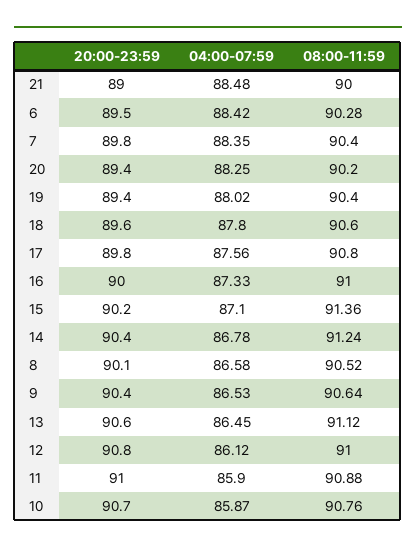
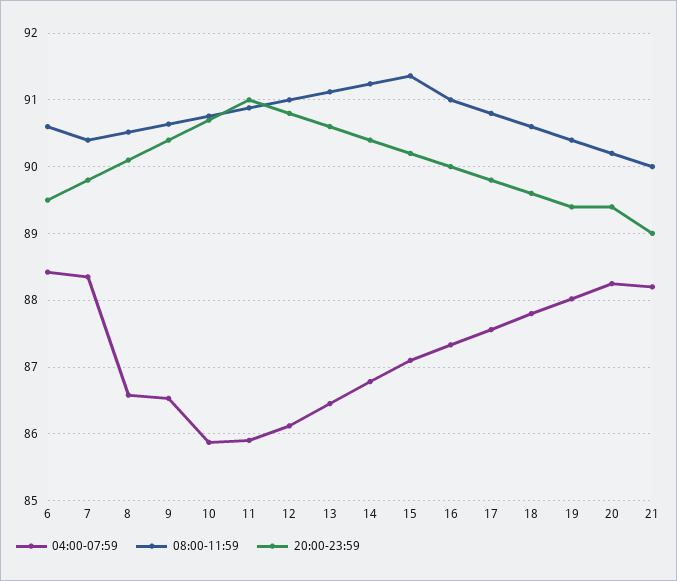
04:00-07:59, 21: 88.48 -> 88.2
08:00-11:59, 6: 90.28 -> 90.6

